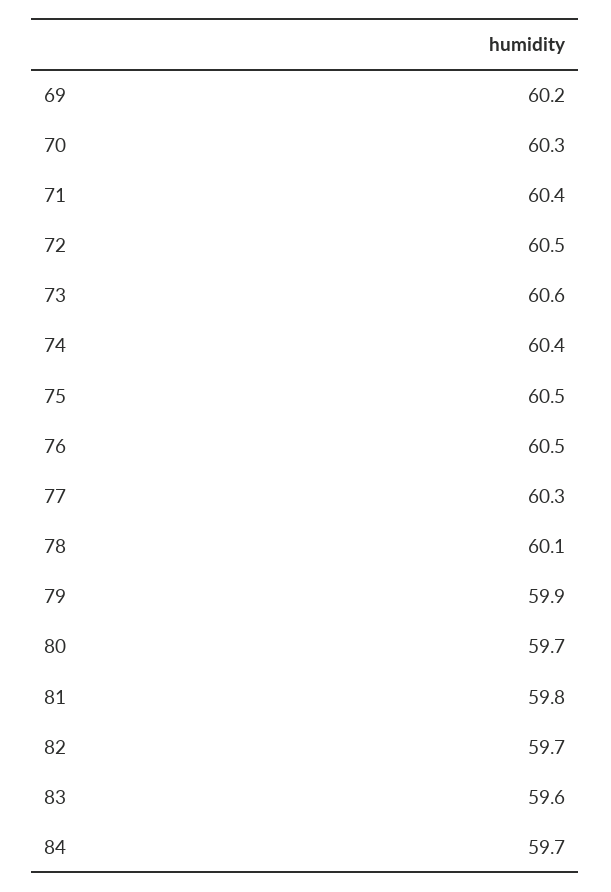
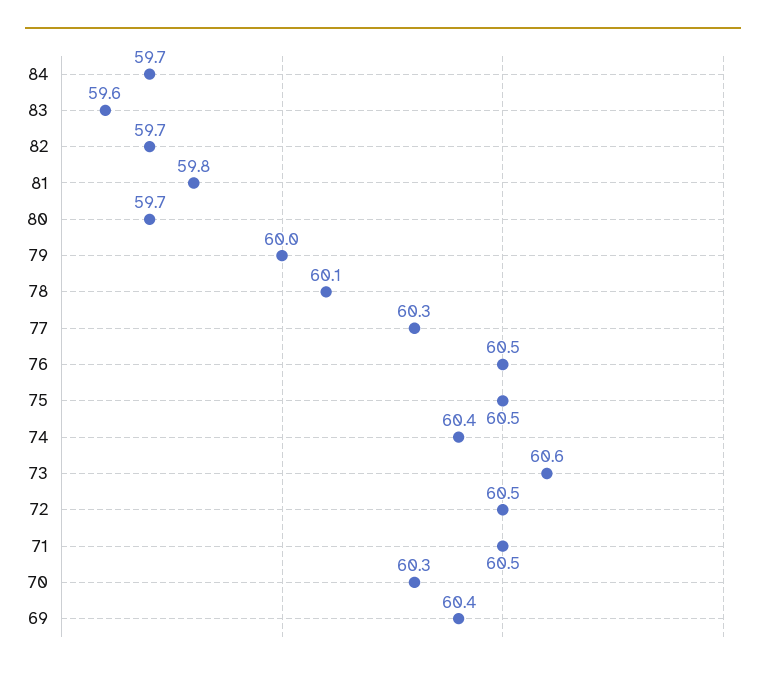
69: 60.2 -> 60.4
71: 60.4 -> 60.5
79: 59.9 -> 60

